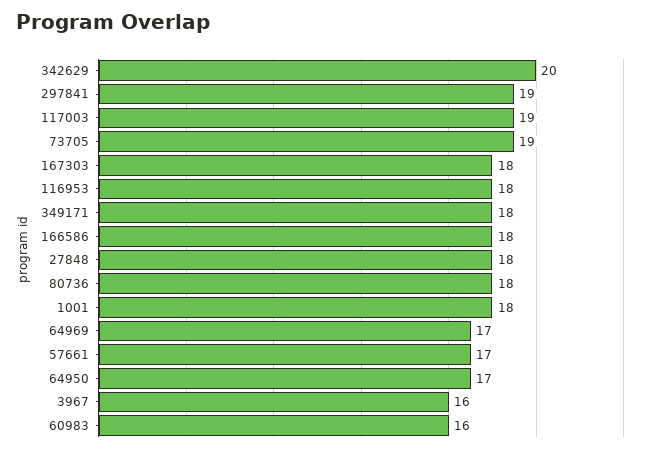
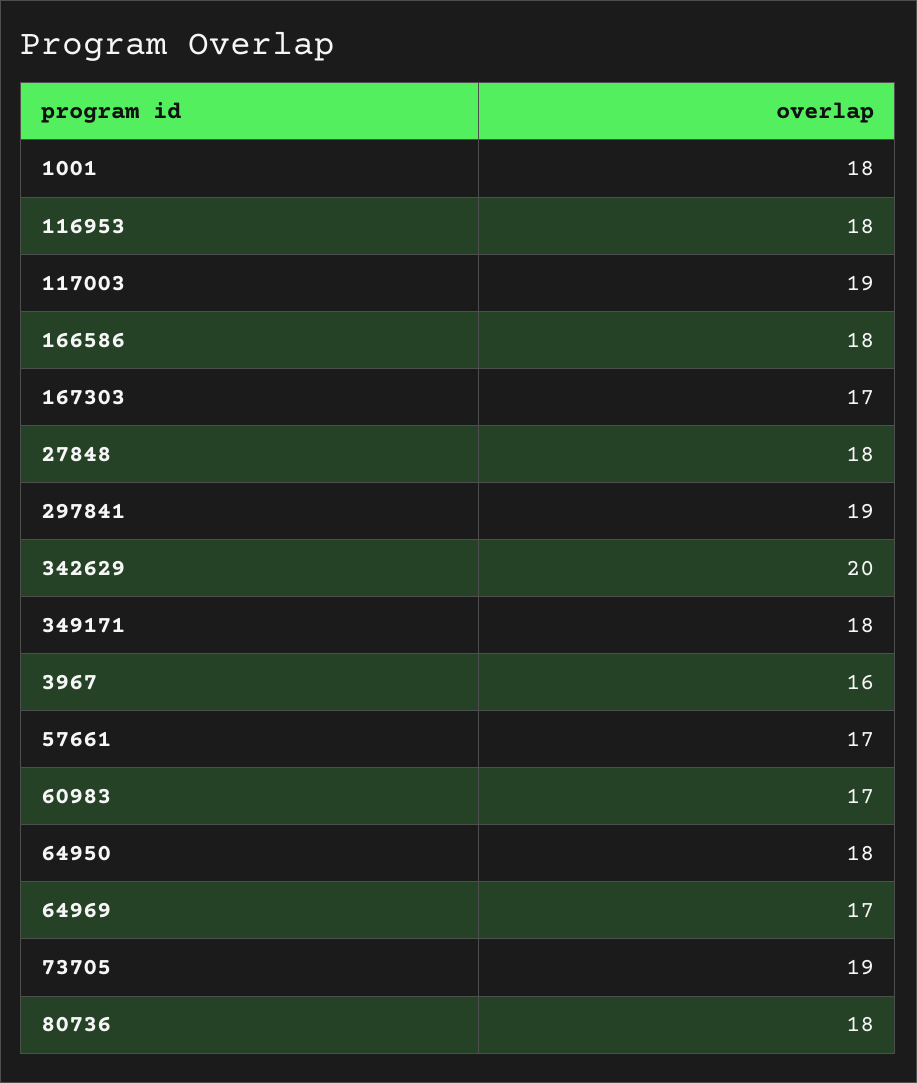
167303: 18 -> 17
64950: 17 -> 18
60983: 16 -> 17

